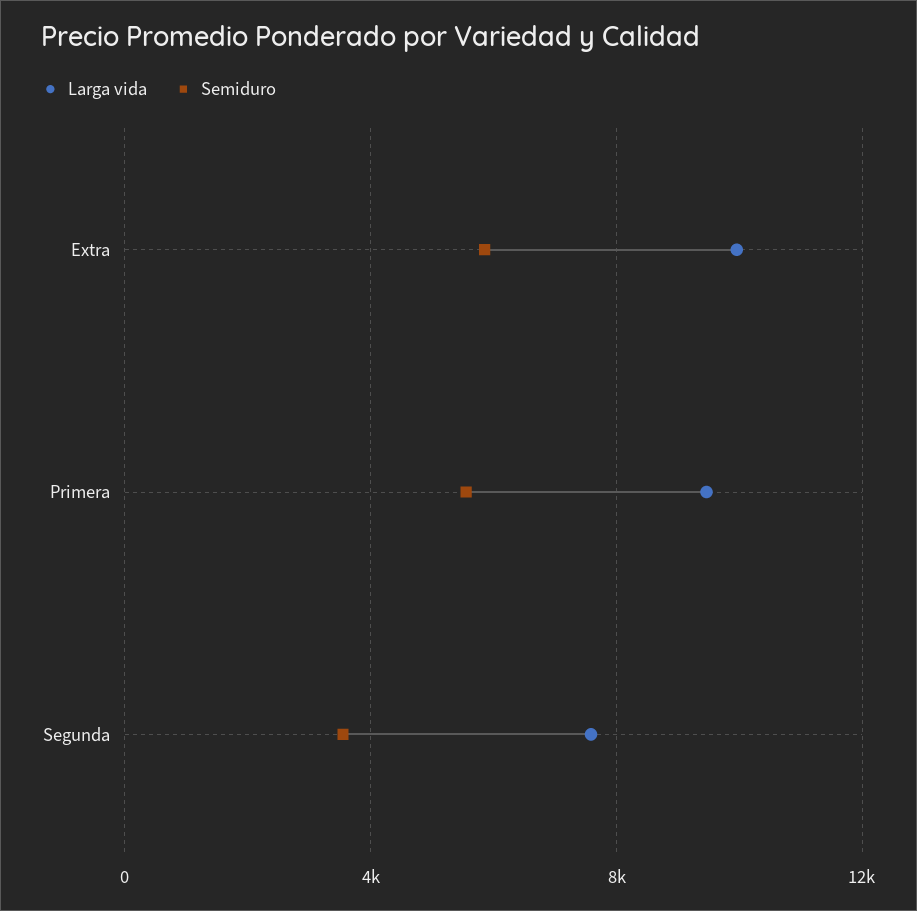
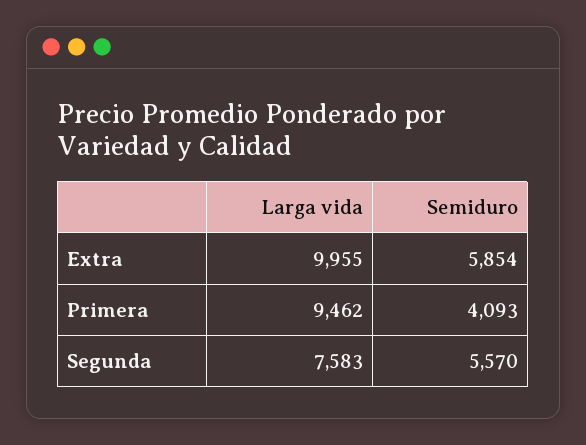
Semiduro, Primera: 5500 -> 4093
Semiduro, Segunda: 3500 -> 5570

